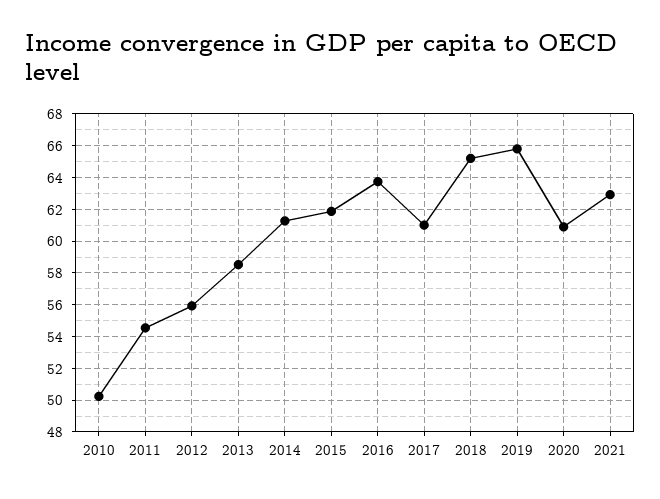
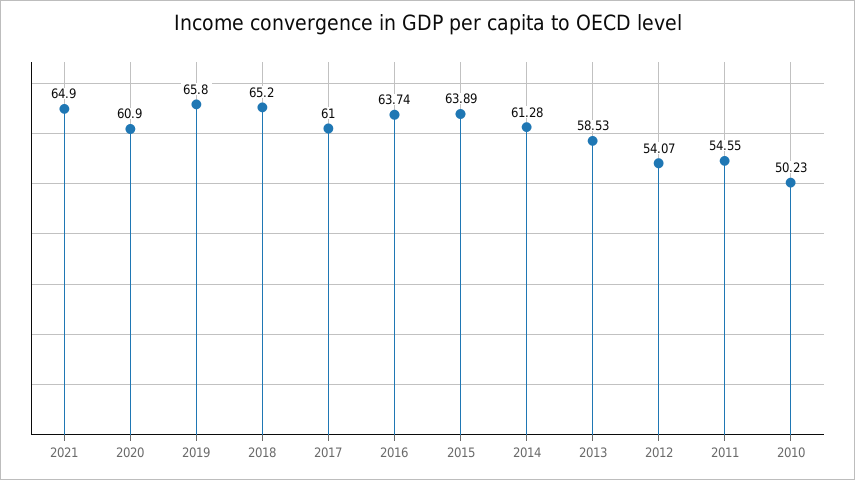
2012: 56 -> 54.07
2015: 62 -> 63.89
2021: 63 -> 64.9

